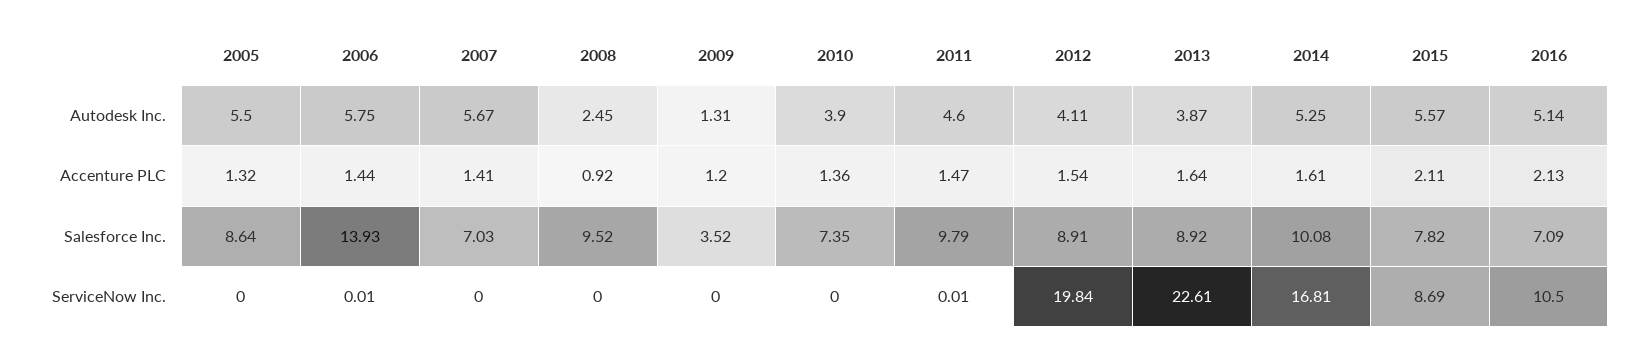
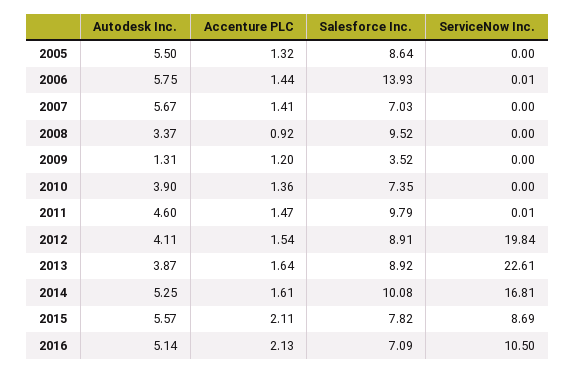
2008, Autodesk Inc.: 2.45 -> 3.37

